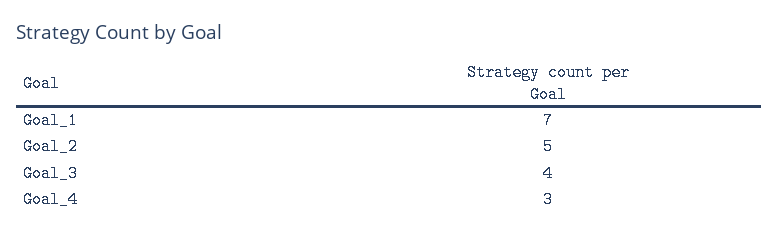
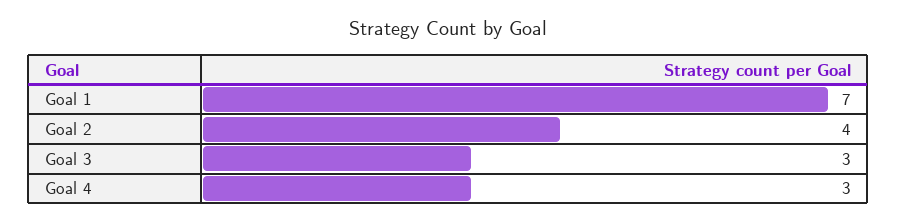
Goal_2: 5 -> 4
Goal_3: 4 -> 3

